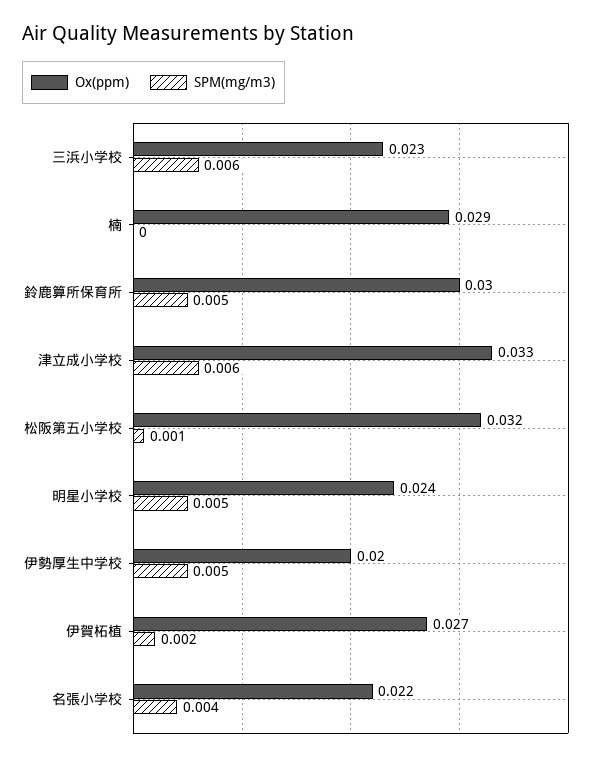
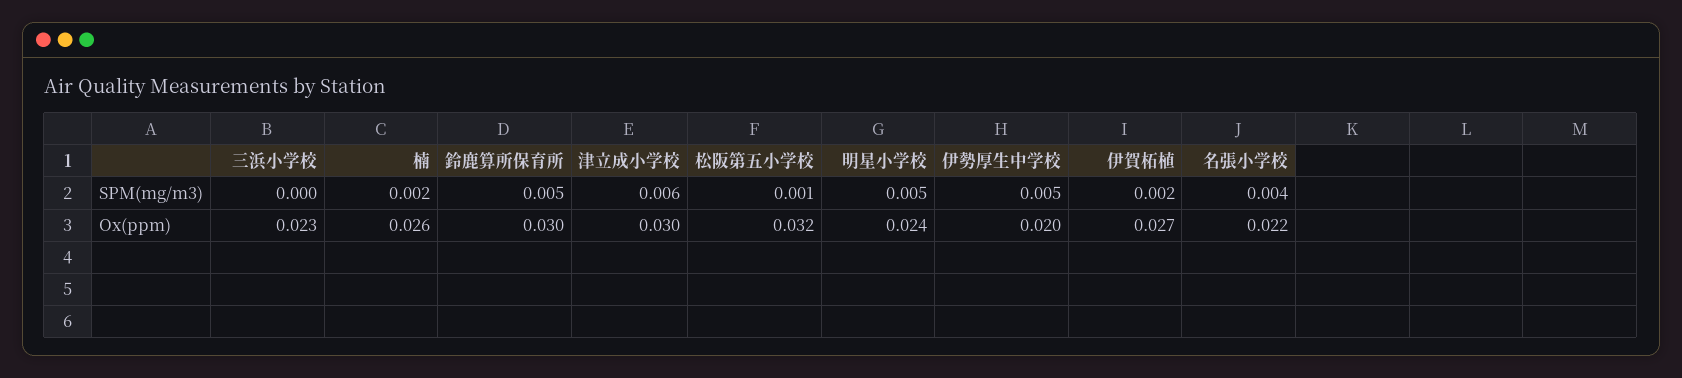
SPM(mg/m3), 三浜小学校: 0.006 -> 0
Ox(ppm), 楠: 0.029 -> 0.026
SPM(mg/m3), 楠: 0 -> 0.002
Ox(ppm), 津立成小学校: 0.033 -> 0.03

